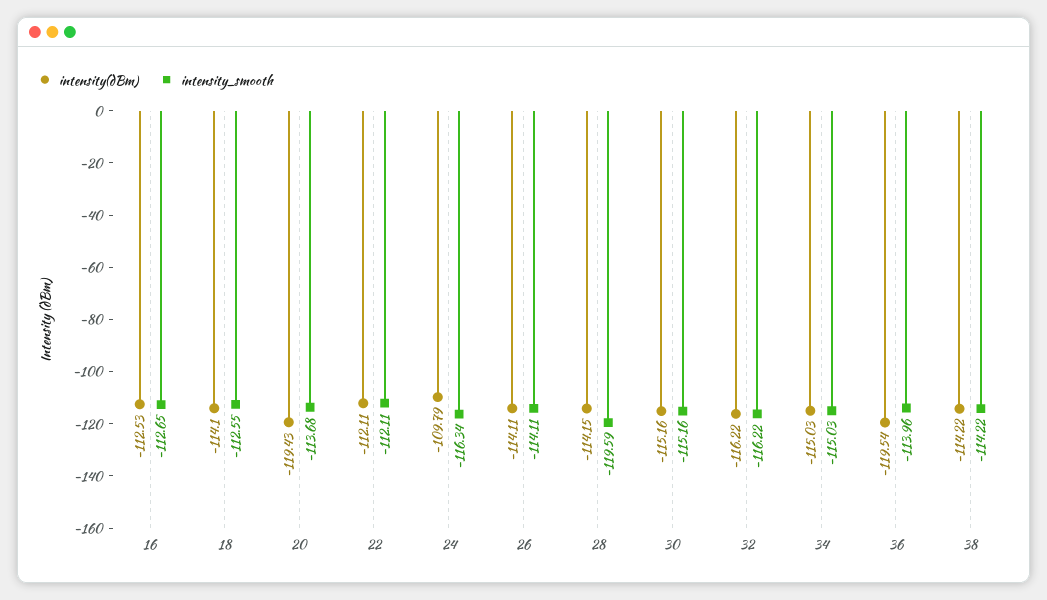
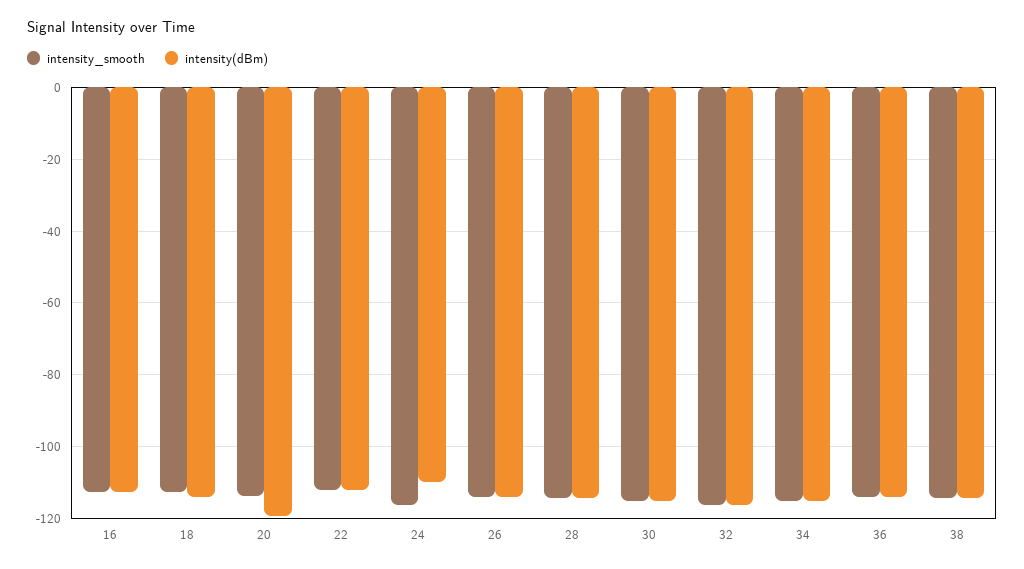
intensity_smooth, 28: -119.59 -> -114
intensity(dBm), 36: -119.54 -> -114

